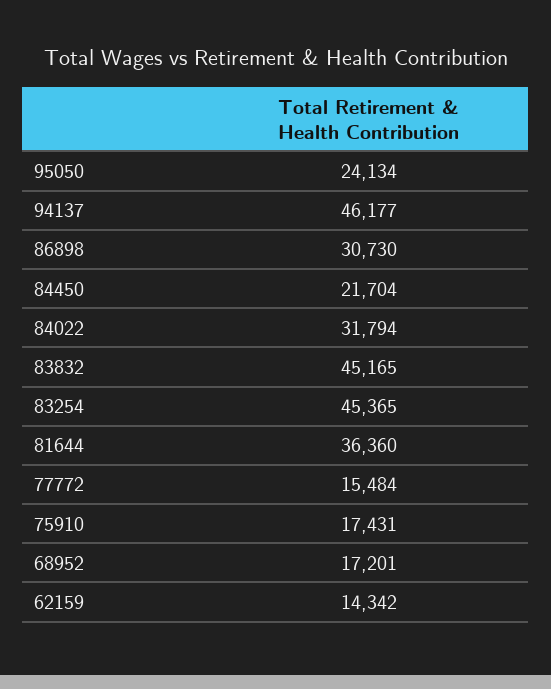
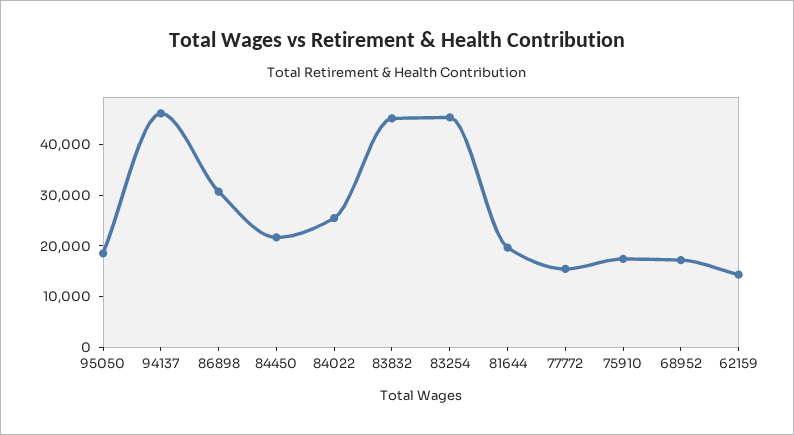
95050: 24134 -> 18000
84022: 31794 -> 26000
81644: 36360 -> 20000

